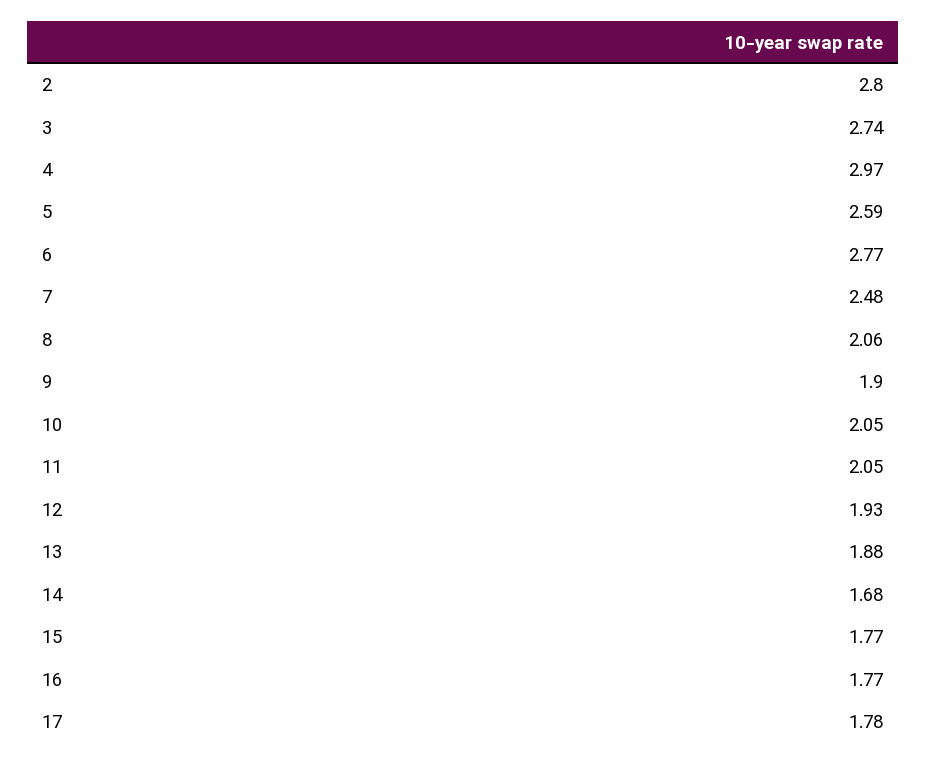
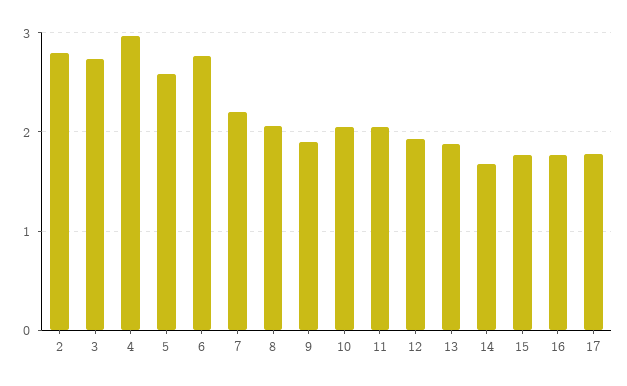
7: 2.48 -> 2.2

